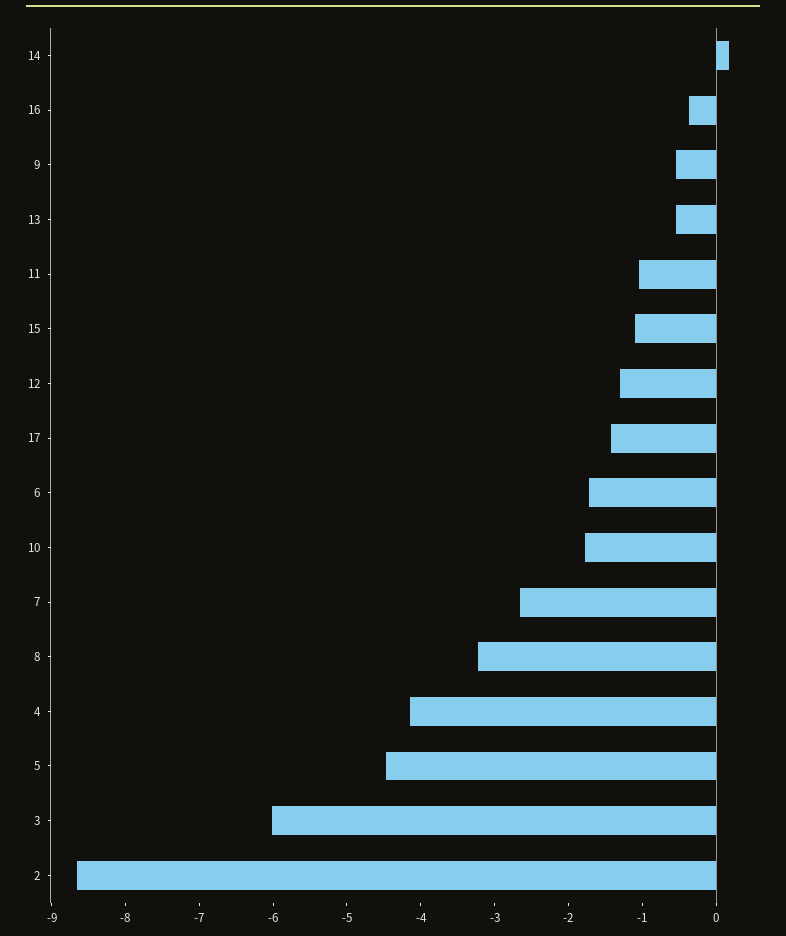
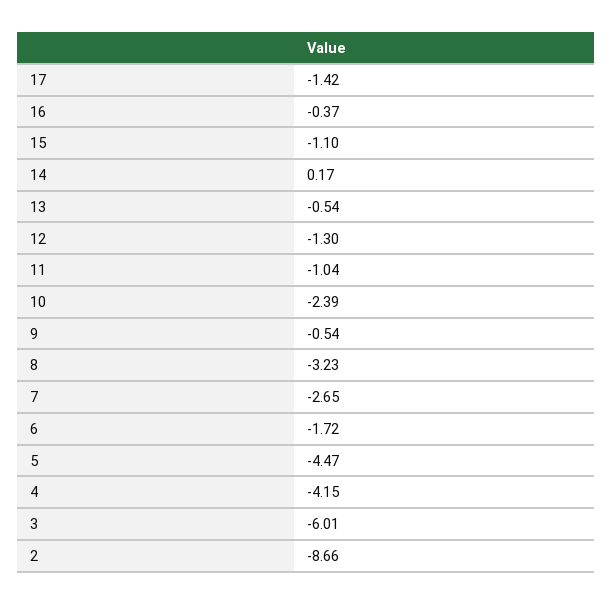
10: -1.8 -> -2.39

